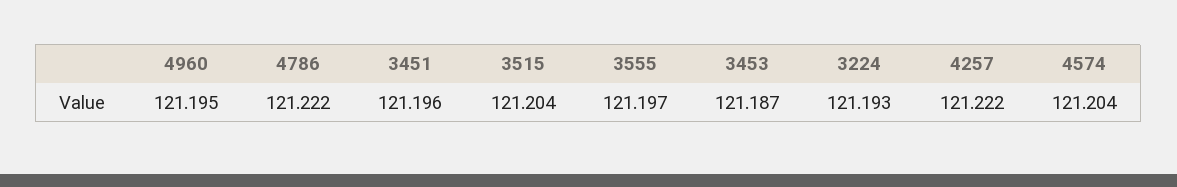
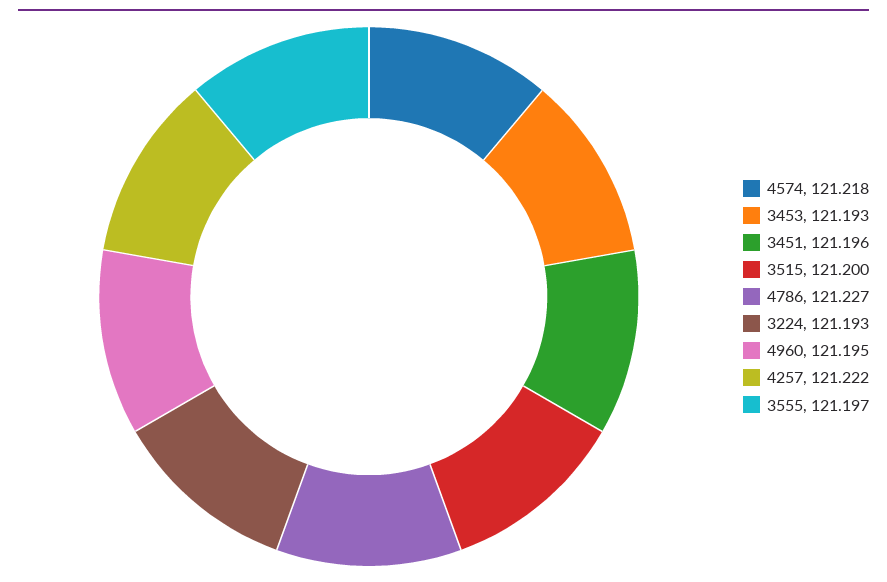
4786: 121.222 -> 121.227
3515: 121.204 -> 121.2
3453: 121.187 -> 121.193
4574: 121.204 -> 121.218

